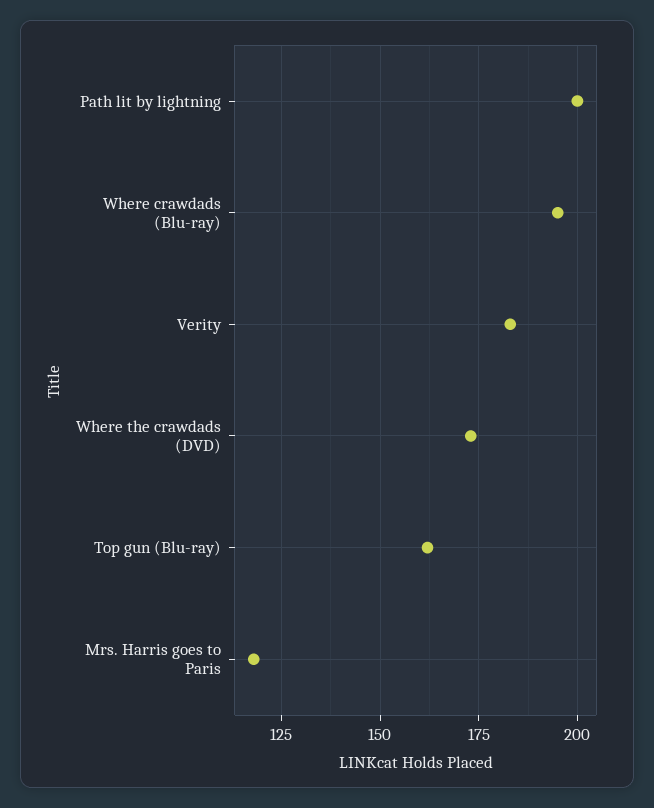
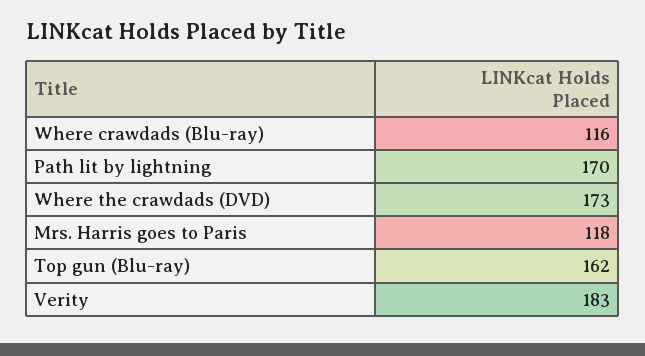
Path lit by lightning: 200 -> 170
Where crawdads (Blu-ray): 195 -> 116

